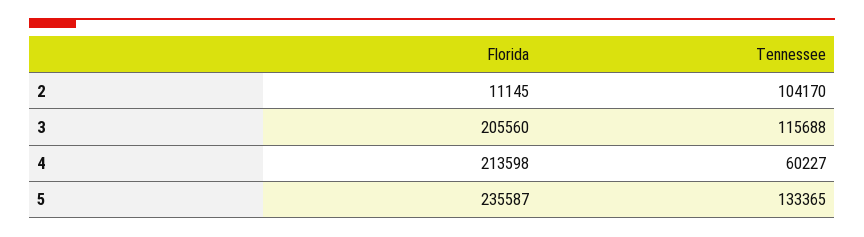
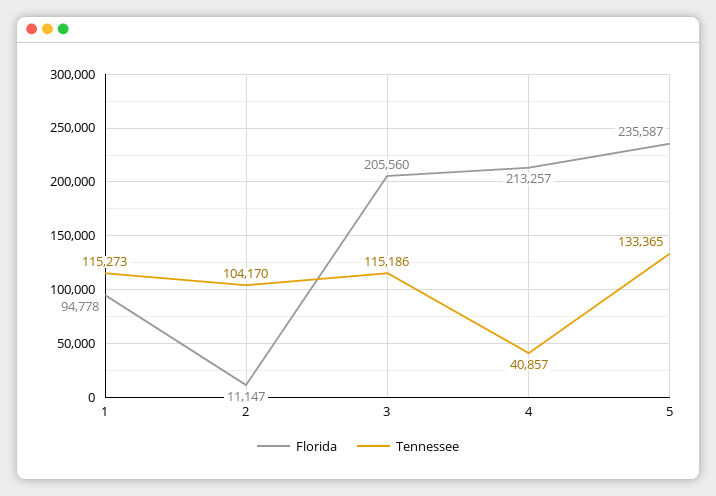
Florida, 2: 11145 -> 11147
Tennessee, 3: 115688 -> 115186
Florida, 4: 213598 -> 213257
Tennessee, 4: 60227 -> 40857
Florida, 1: none -> 94778
Tennessee, 1: none -> 115273

